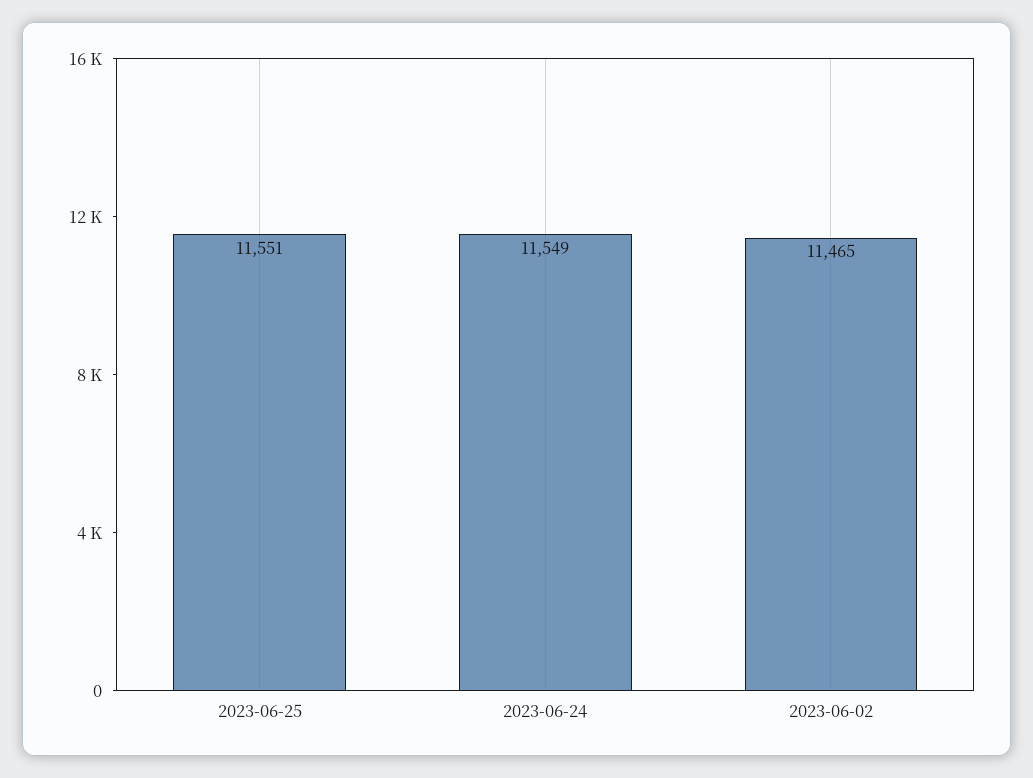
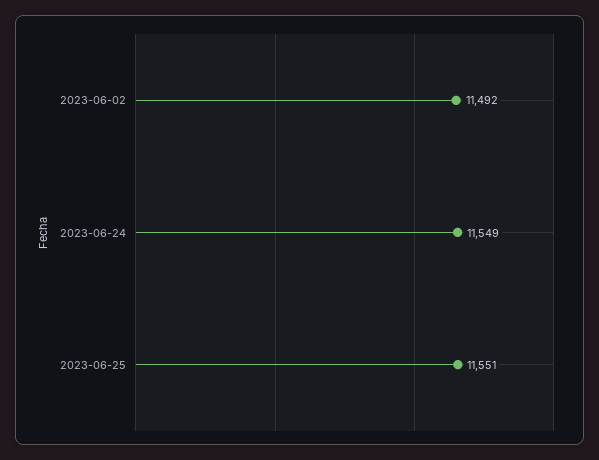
2023-06-02: 11465 -> 11492

